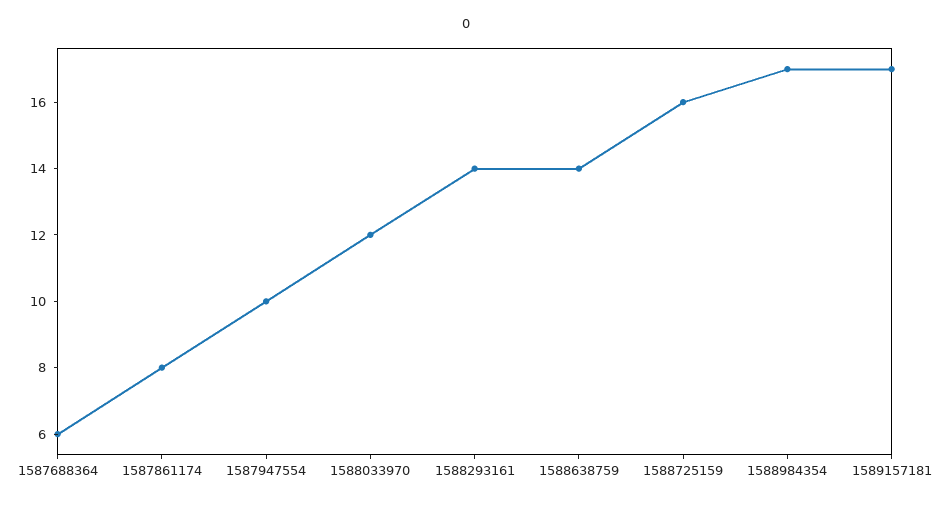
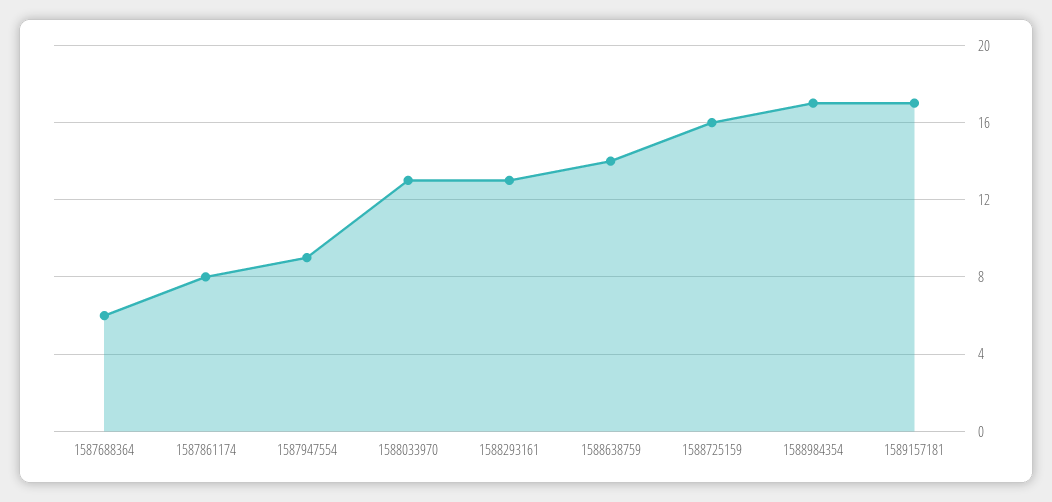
1587947554: 10 -> 9
1588033970: 12 -> 13
1588293161: 14 -> 13

